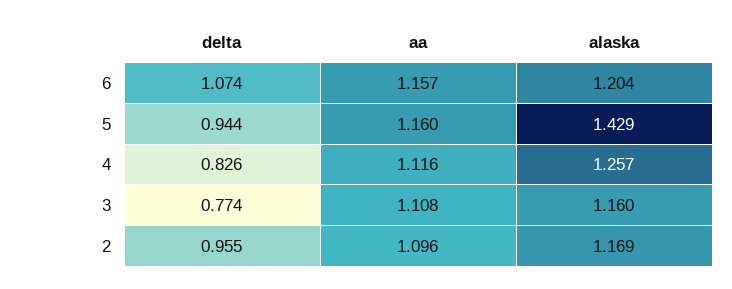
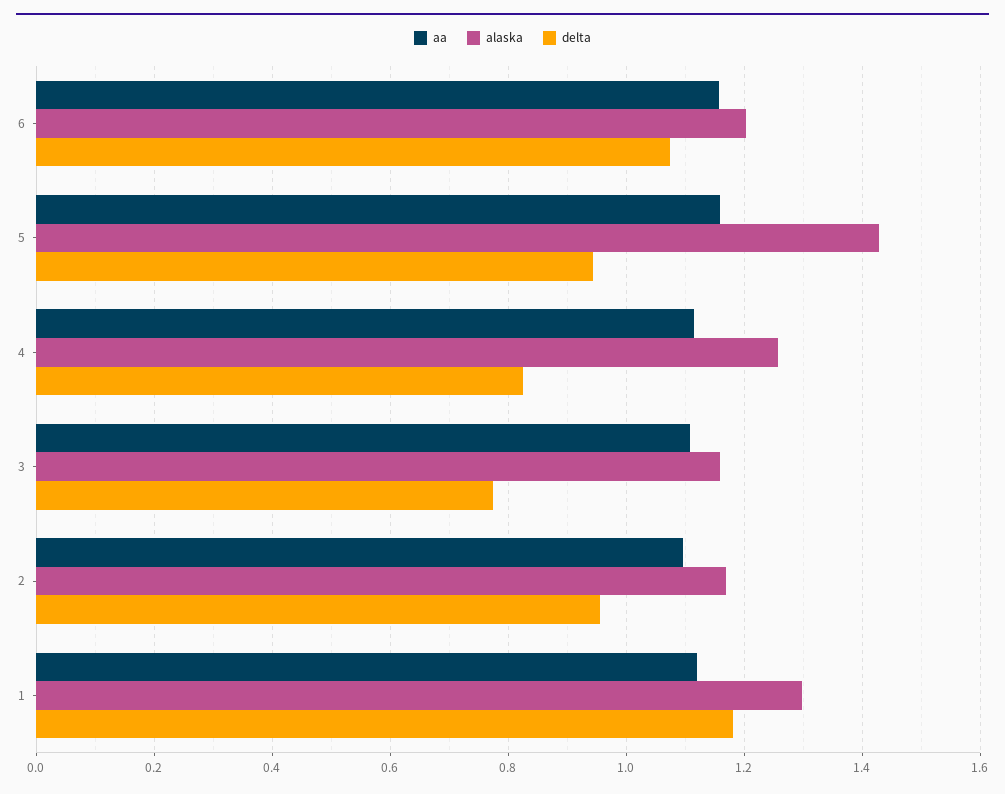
aa, 1: none -> 1.12
alaska, 1: none -> 1.3
delta, 1: none -> 1.18

